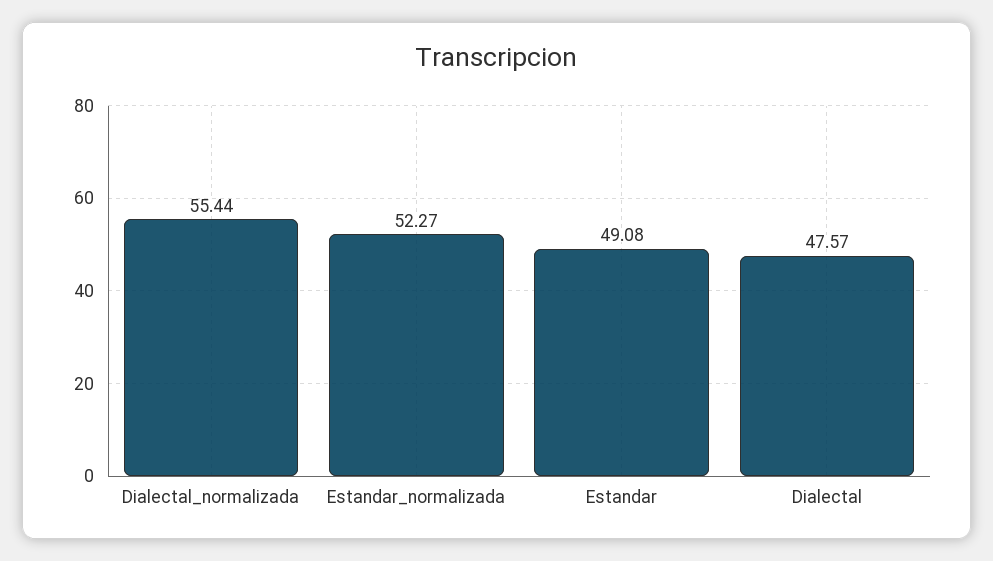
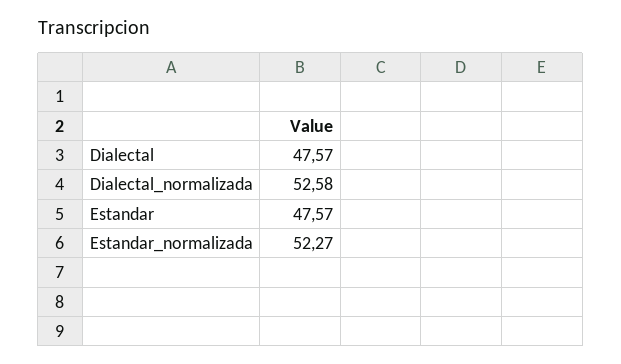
Dialectal_normalizada: 55.44 -> 52.58
Estandar: 49.08 -> 47.57

